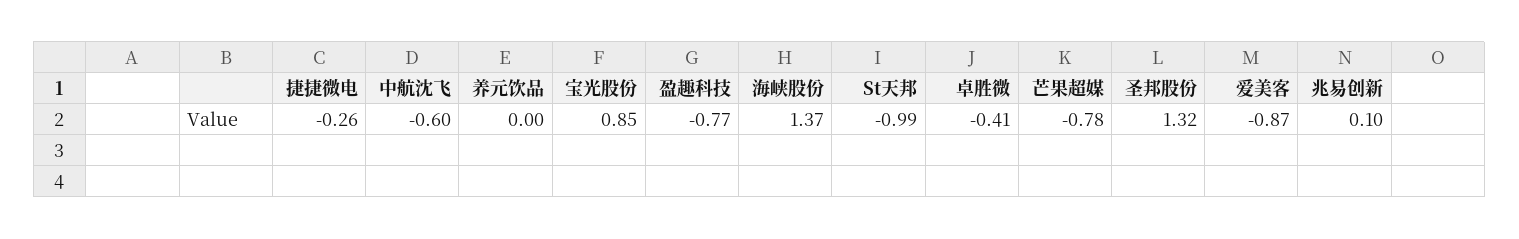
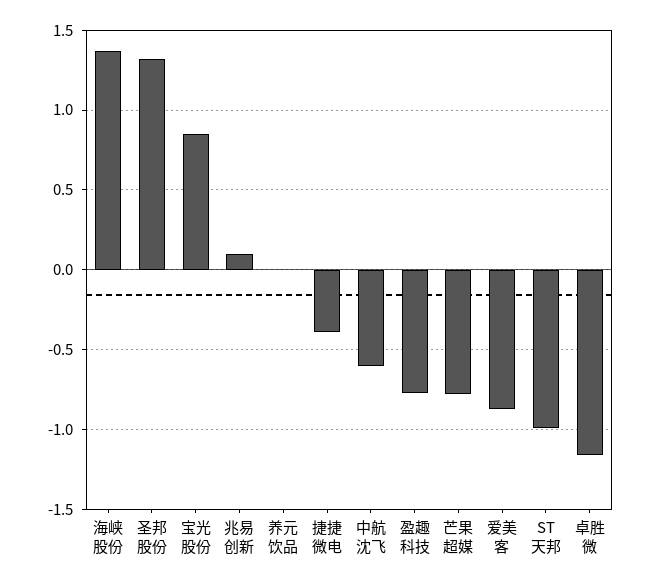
捷捷微电: -0.26 -> -0.4
卓胜微: -0.41 -> -1.15

